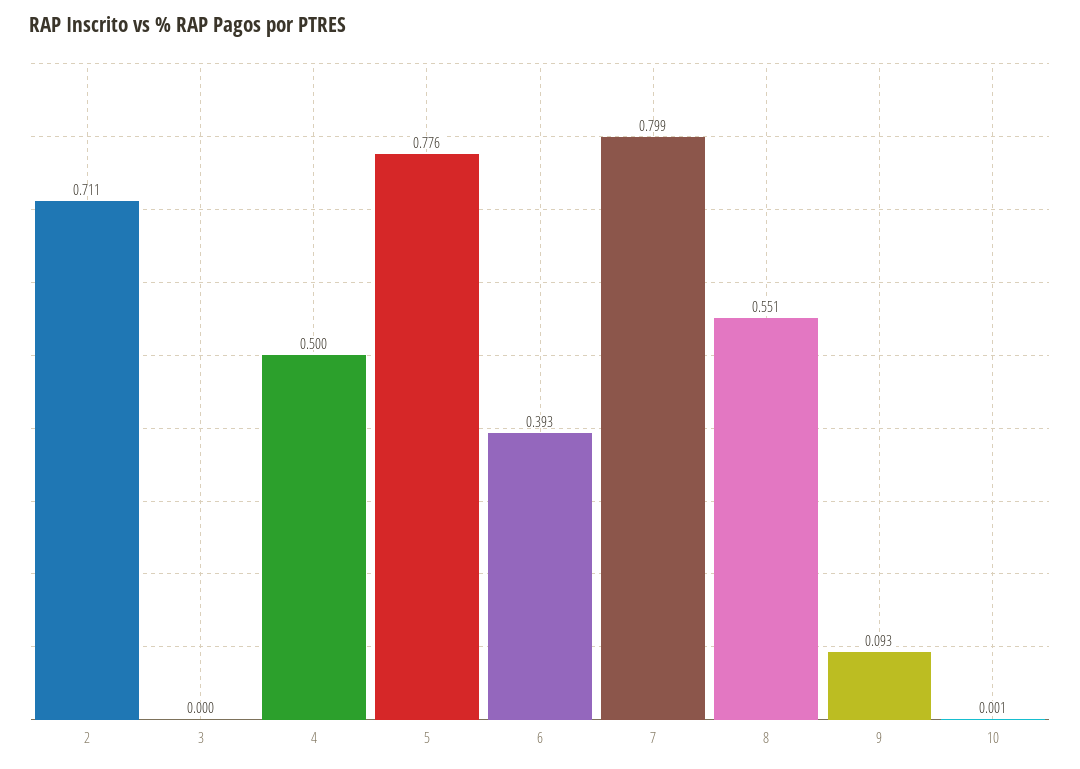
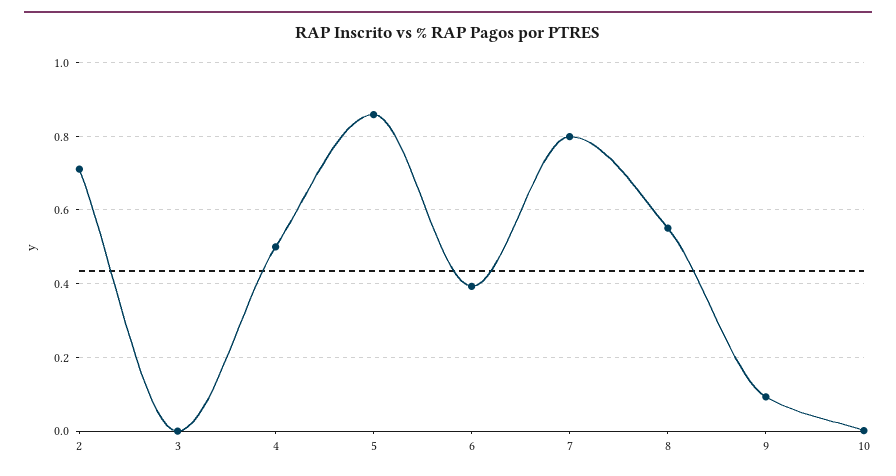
5: 0.776 -> 0.86

